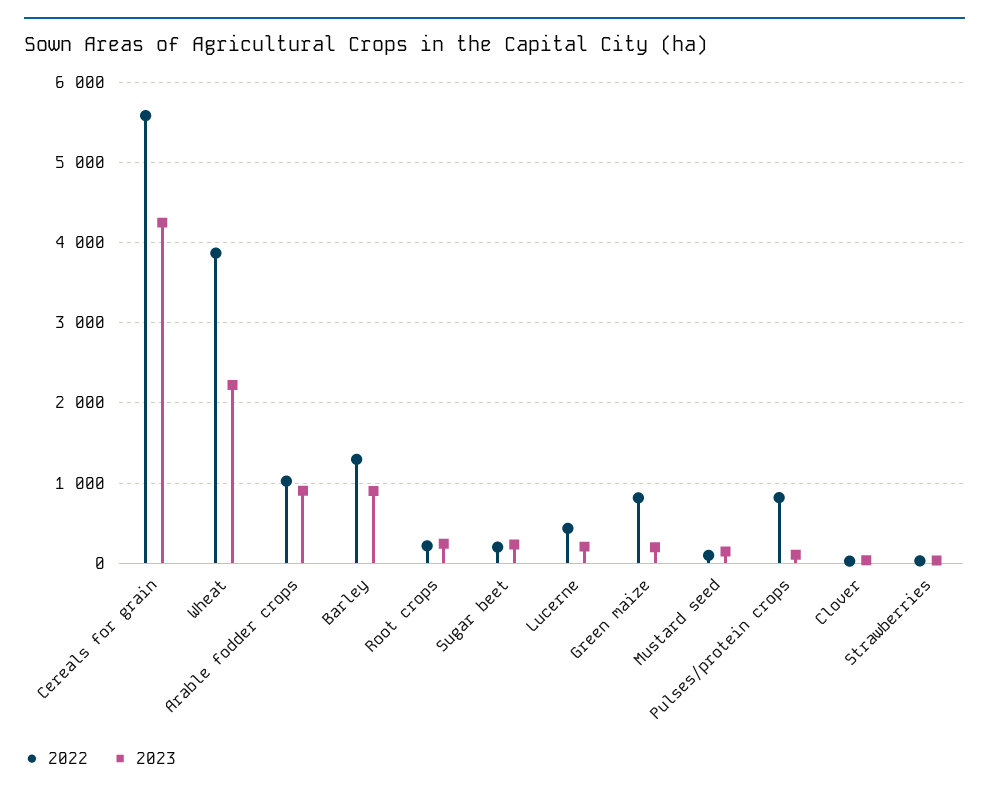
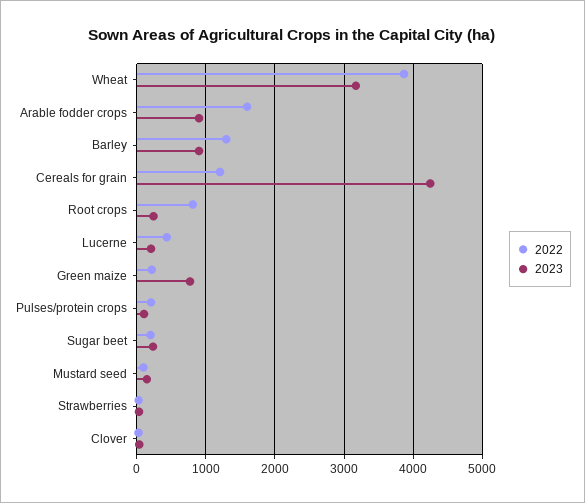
2022, Cereals for grain: 5600 -> 1200
2023, Wheat: 2200 -> 3200
2022, Arable fodder crops: 1000 -> 1600
2022, Root crops: 200 -> 800
2022, Green maize: 800 -> 200
2023, Green maize: 200 -> 800
2022, Pulses/protein crops: 800 -> 200

